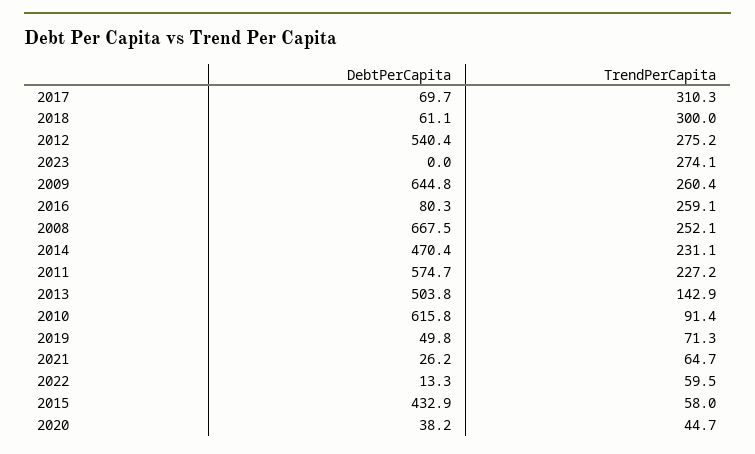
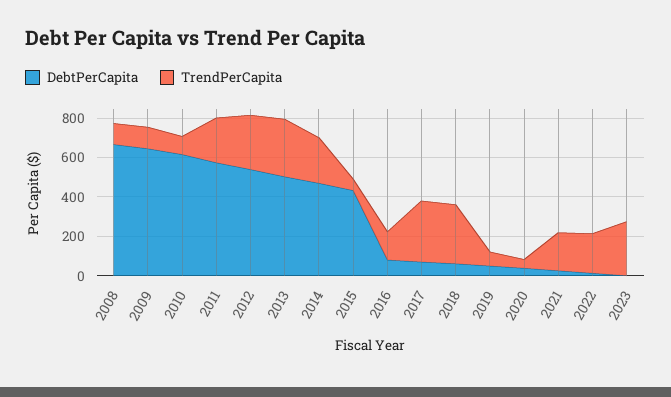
TrendPerCapita, 2009: 260.4 -> 100
TrendPerCapita, 2016: 259.1 -> 150
TrendPerCapita, 2008: 252.1 -> 100
TrendPerCapita, 2013: 142.9 -> 300
TrendPerCapita, 2021: 64.7 -> 200
TrendPerCapita, 2022: 59.5 -> 200

